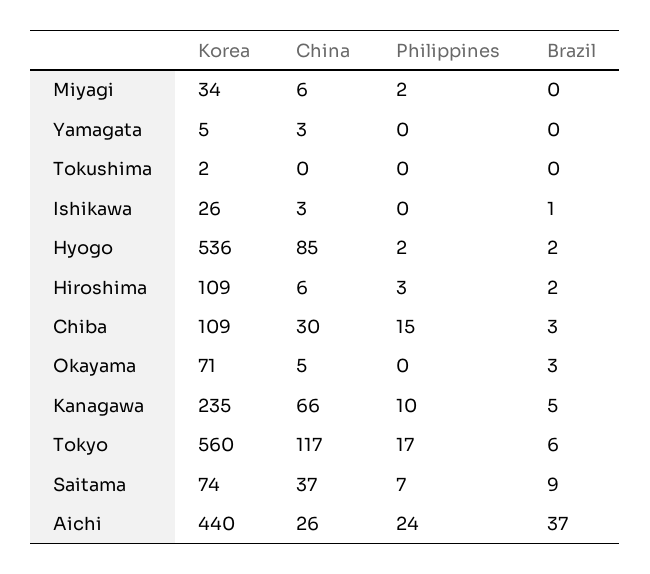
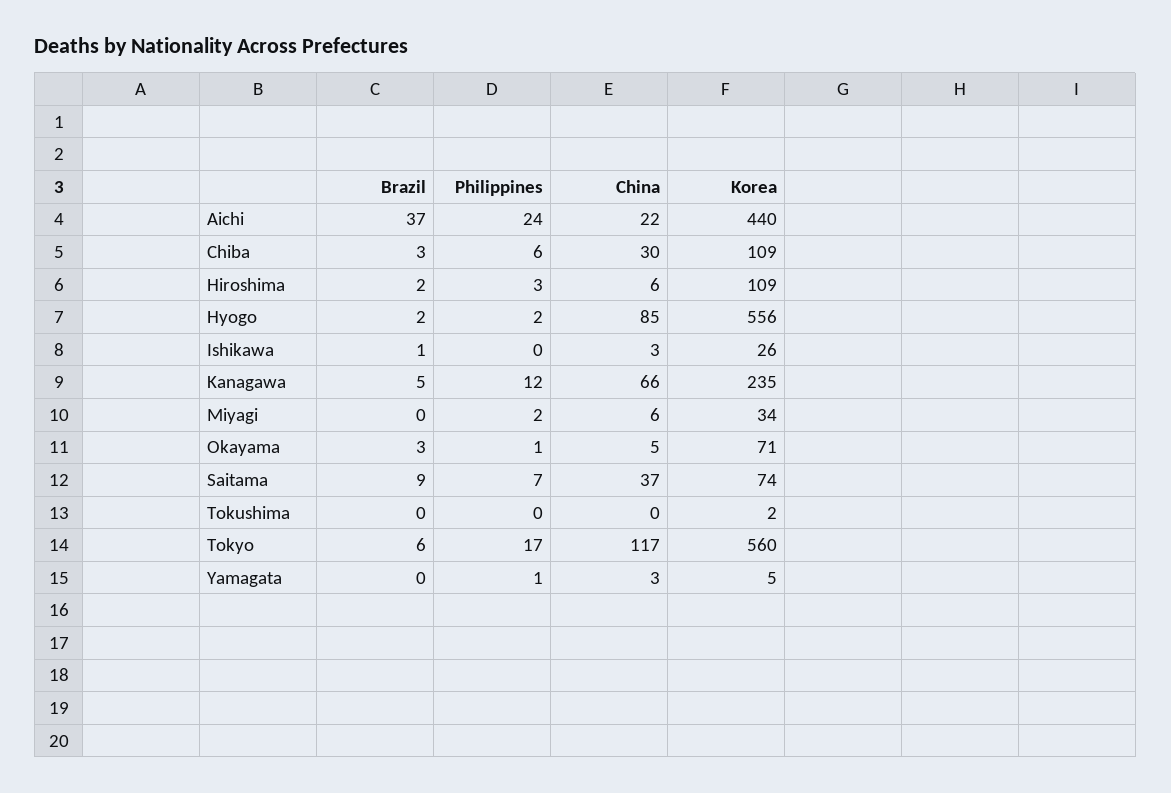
Philippines, Yamagata: 0 -> 1
Korea, Hyogo: 536 -> 556
Philippines, Chiba: 15 -> 6
Philippines, Okayama: 0 -> 1
Philippines, Kanagawa: 10 -> 12
China, Aichi: 26 -> 22

